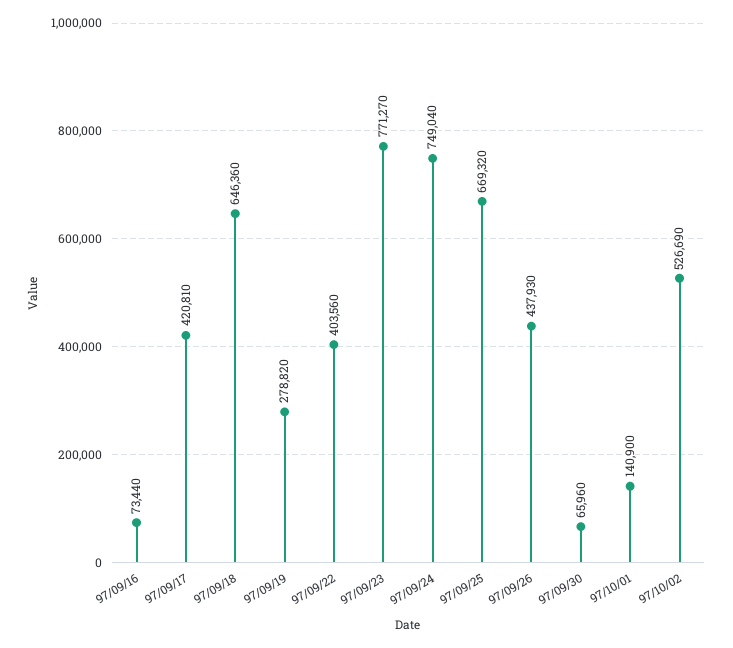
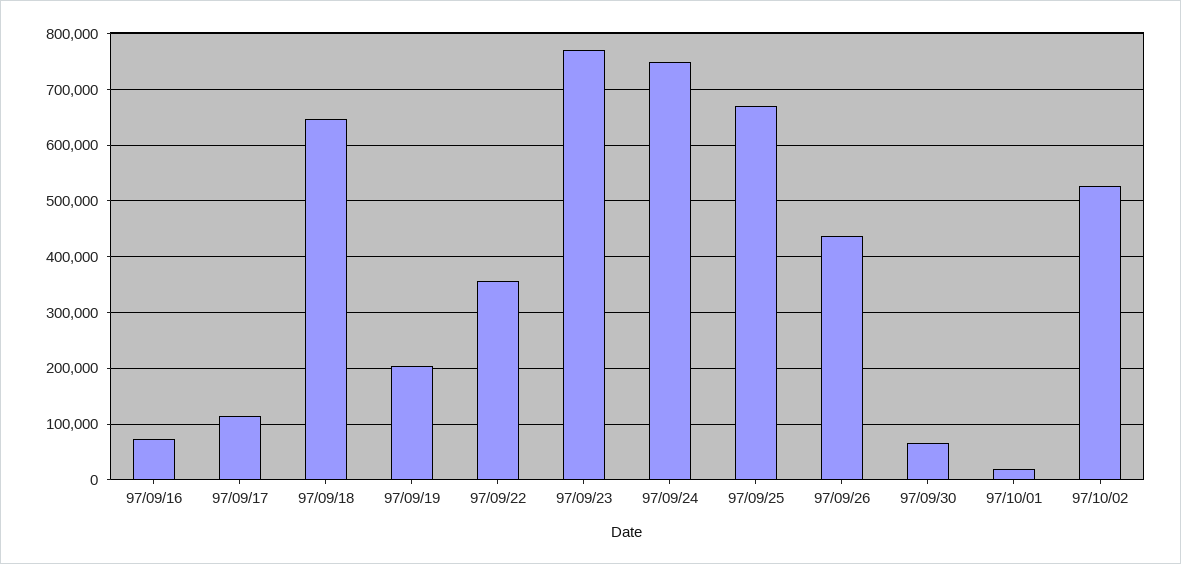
97/09/17: 420810 -> 120000
97/09/19: 278820 -> 200000
97/09/22: 403560 -> 360000
97/10/01: 140900 -> 20000

